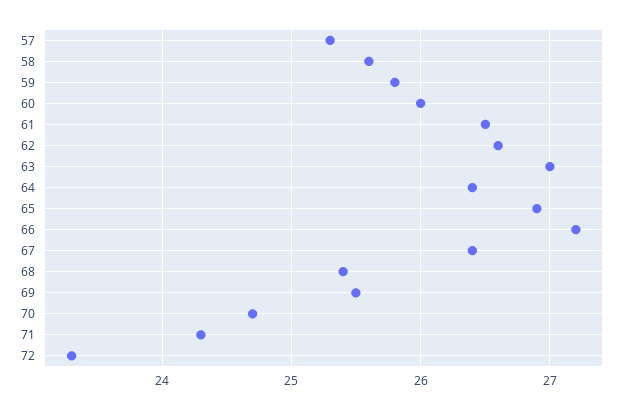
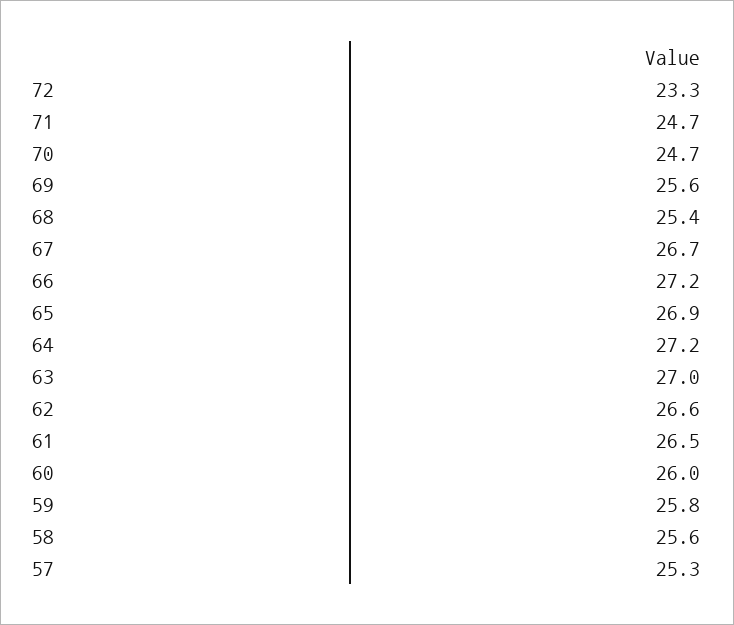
64: 26.4 -> 27.2
67: 26.4 -> 26.7
69: 25.5 -> 25.6
71: 24.3 -> 24.7

